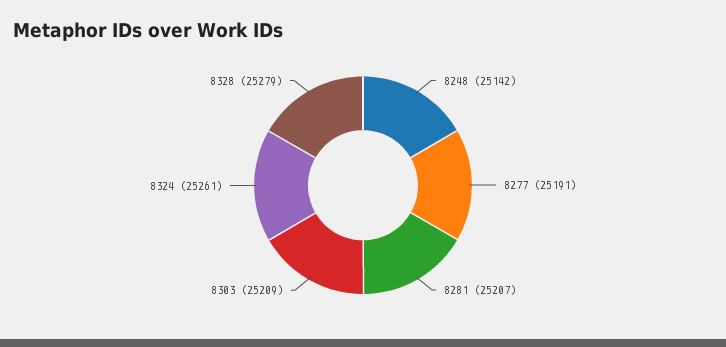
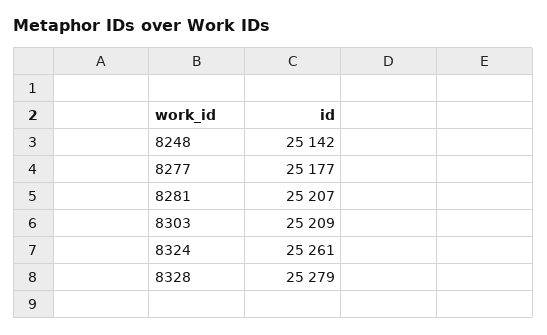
8277: 25191 -> 25177

